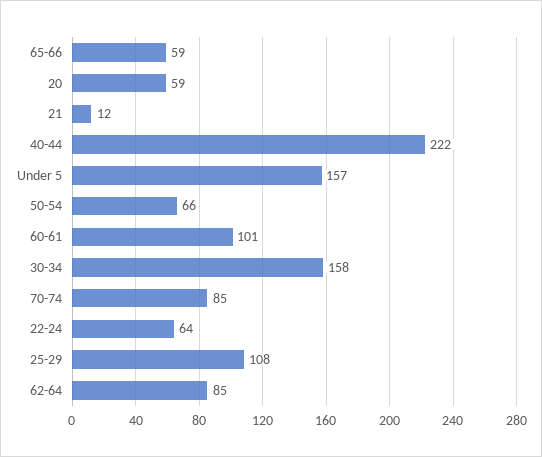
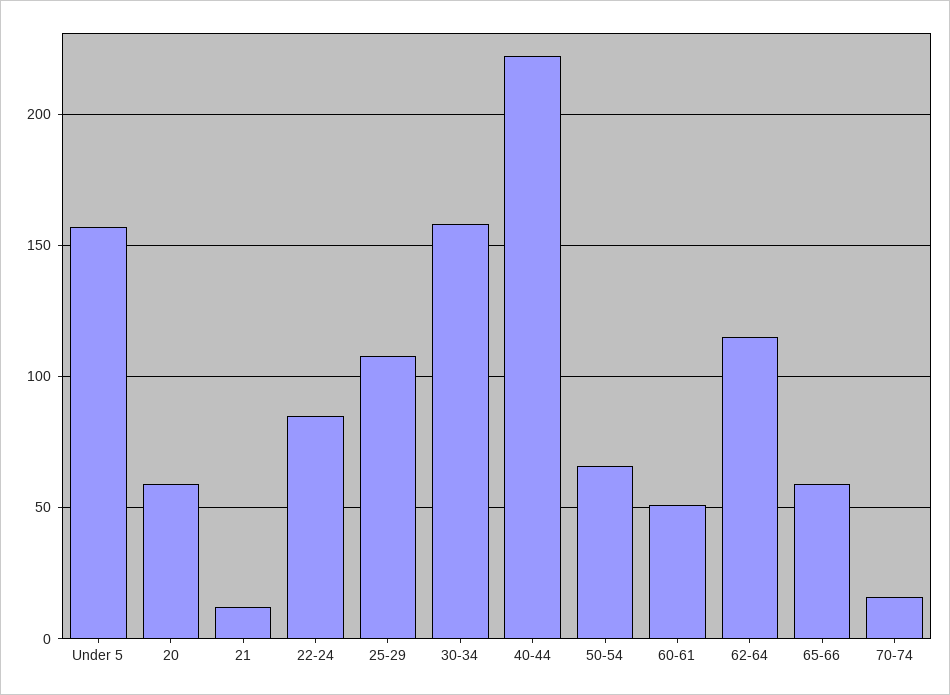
60-61: 101 -> 50
70-74: 85 -> 15
22-24: 64 -> 85
62-64: 85 -> 115

